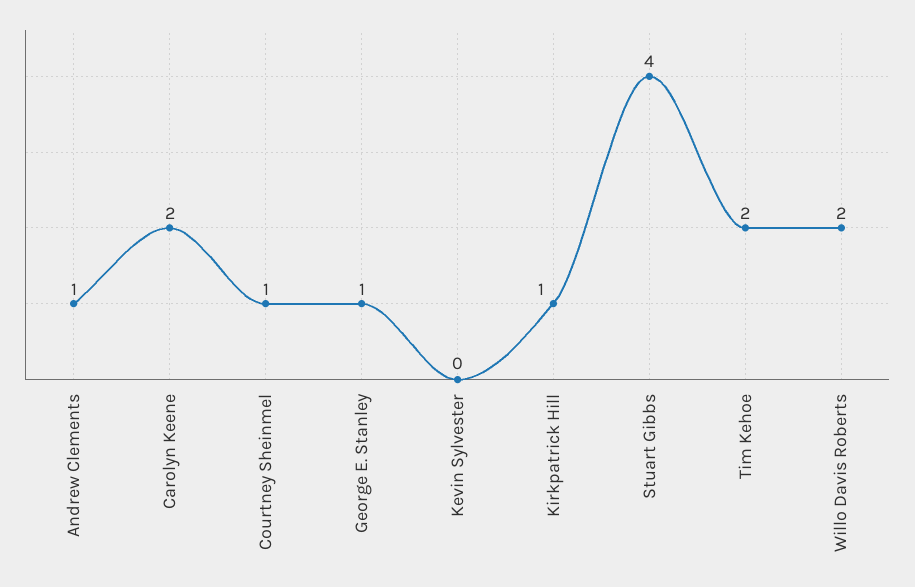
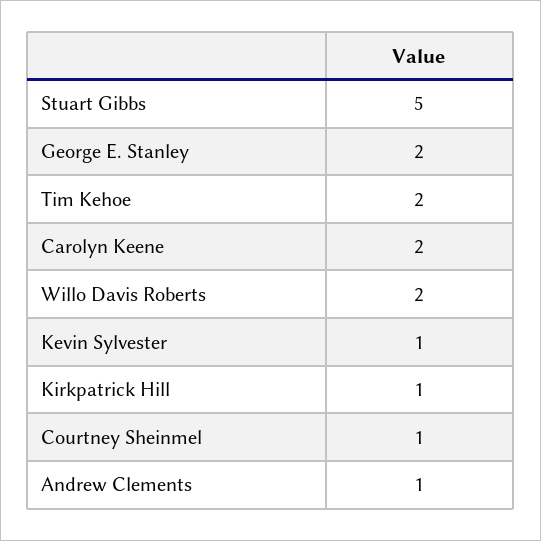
George E. Stanley: 1 -> 2
Kevin Sylvester: 0 -> 1
Stuart Gibbs: 4 -> 5

